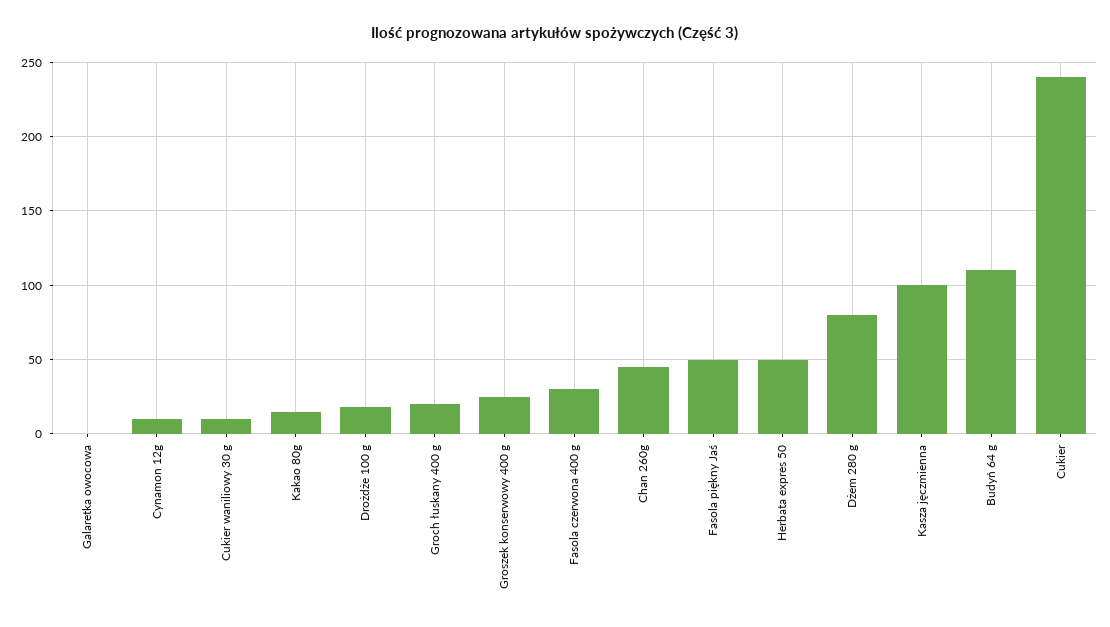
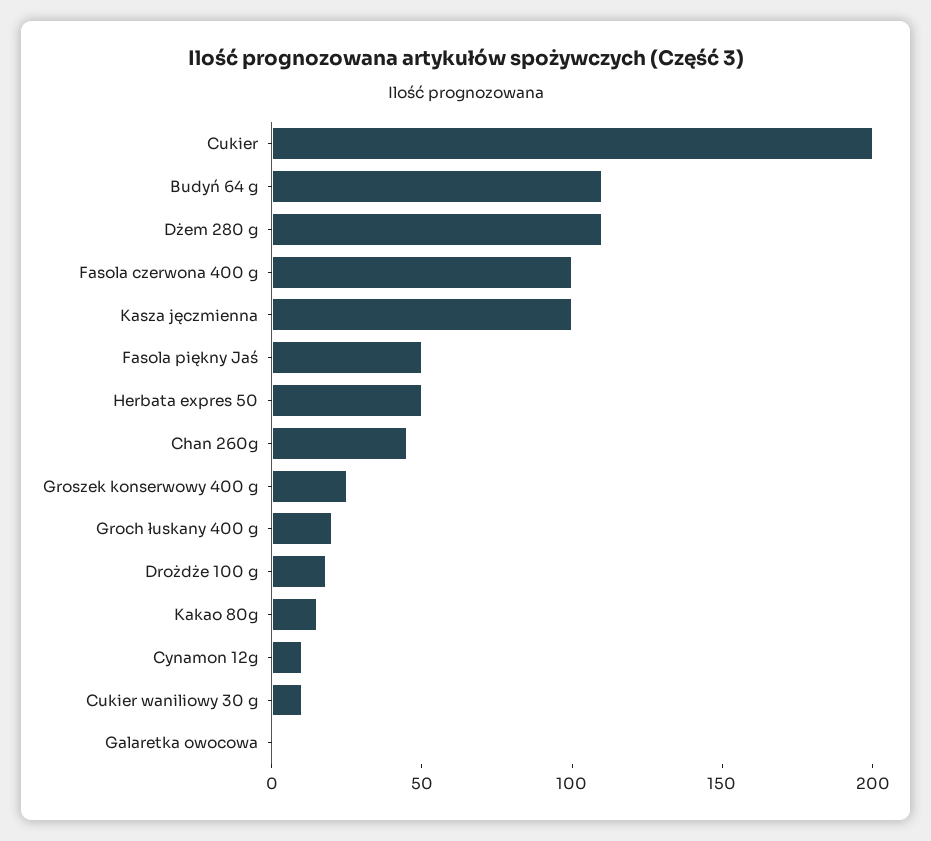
Fasola czerwona 400 g: 30 -> 100
Dżem 280 g: 80 -> 110
Cukier: 240 -> 200

